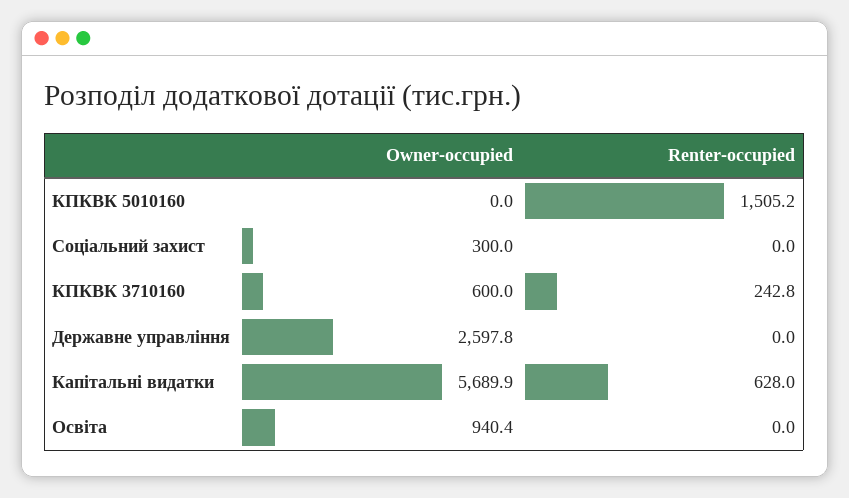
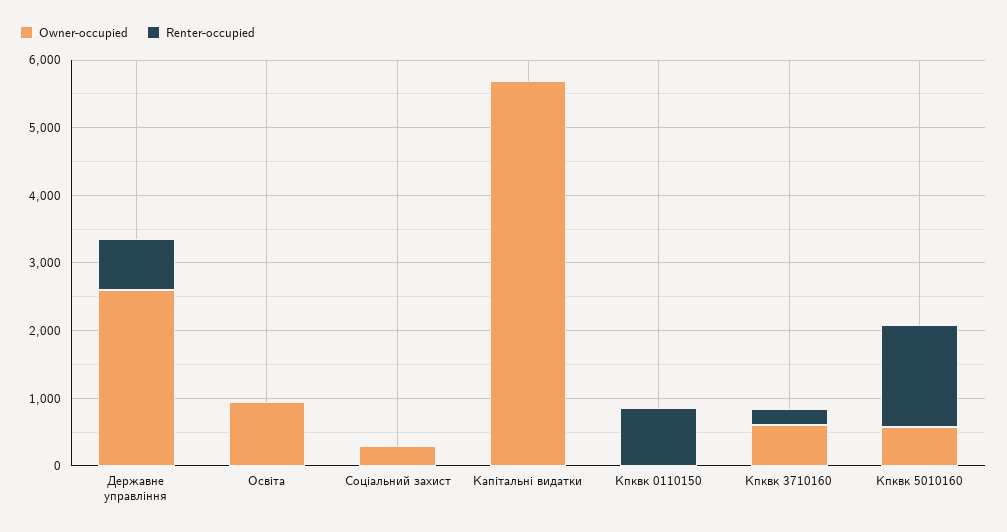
Owner-occupied, КПКВК 5010160: 0 -> 600
Renter-occupied, Державне управління: 0 -> 800
Renter-occupied, Капітальні видатки: 628 -> 0
Owner-occupied, Кпквк 0110150: none -> 0
Renter-occupied, Кпквк 0110150: none -> 800

